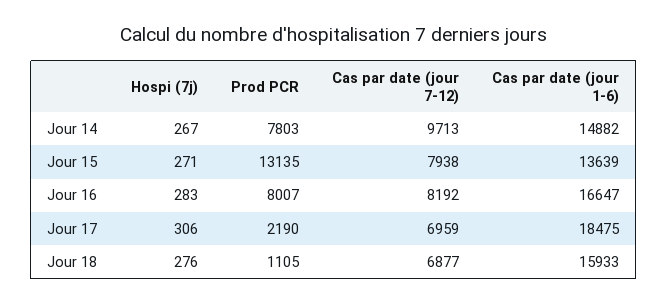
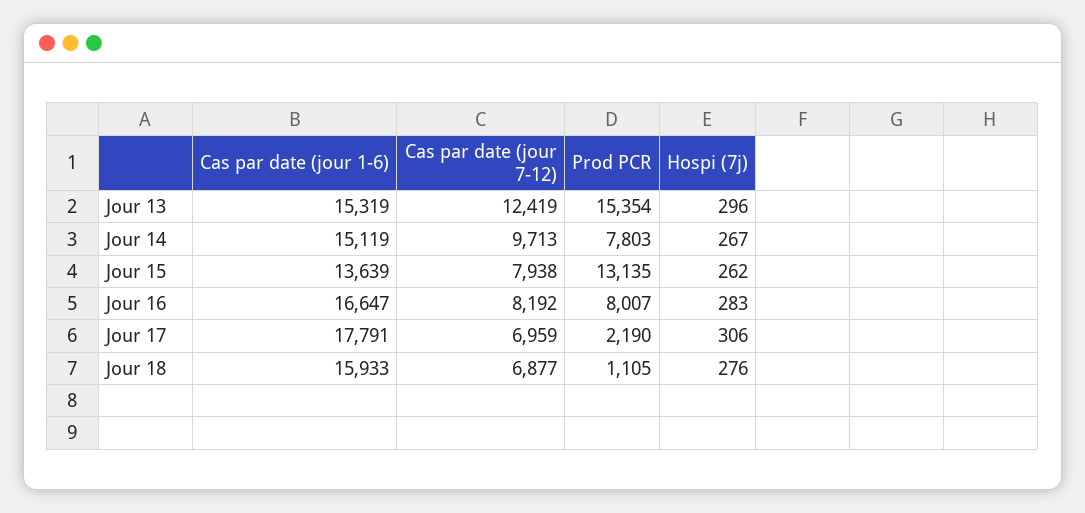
Cas par date (jour 1-6), Jour 14: 14882 -> 15119
Hospi (7j), Jour 15: 271 -> 262
Cas par date (jour 1-6), Jour 17: 18475 -> 17791
Cas par date (jour 1-6), Jour 13: none -> 15319
Cas par date (jour 7-12), Jour 13: none -> 12419
Prod PCR, Jour 13: none -> 15354
Hospi (7j), Jour 13: none -> 296

